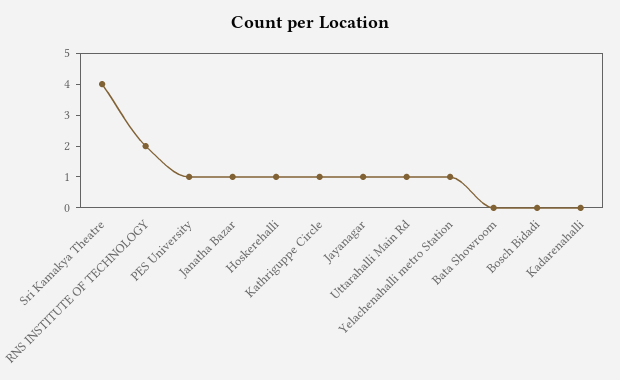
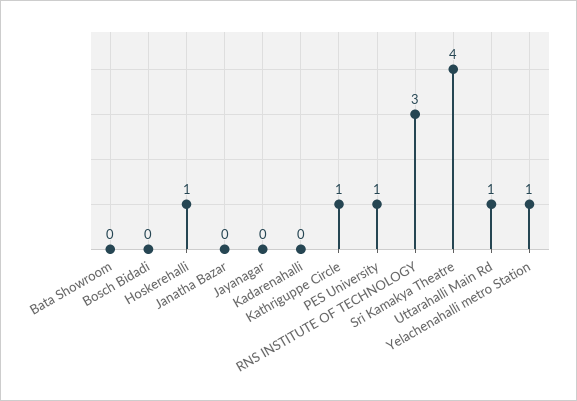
RNS INSTITUTE OF TECHNOLOGY: 2 -> 3
Janatha Bazar: 1 -> 0
Jayanagar: 1 -> 0

